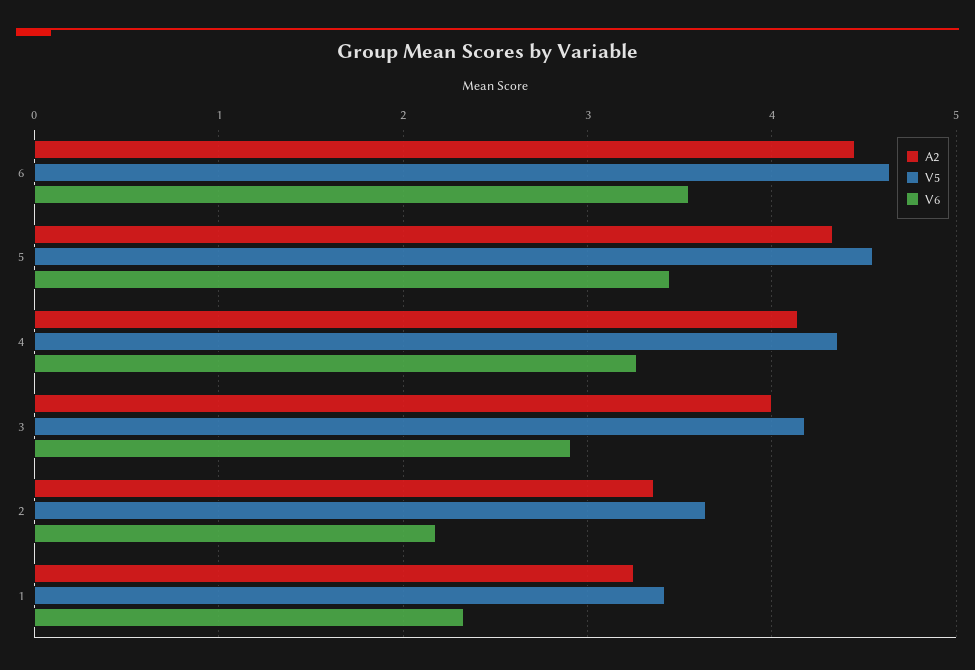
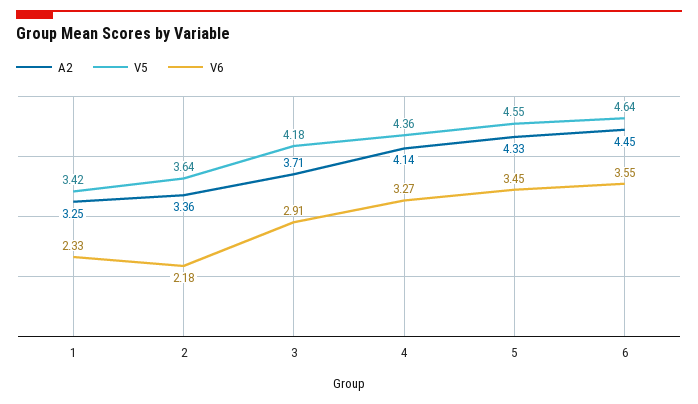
A2, 3: 4 -> 3.71

